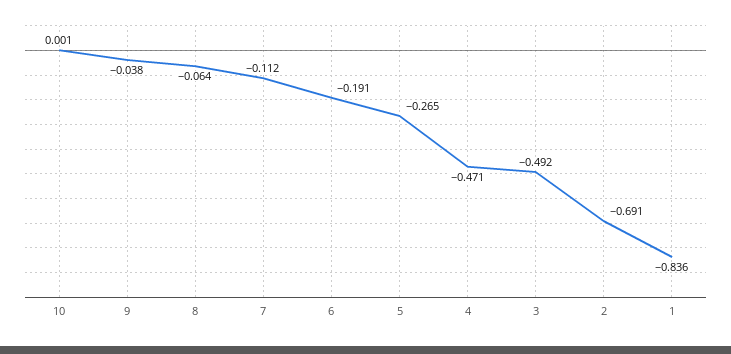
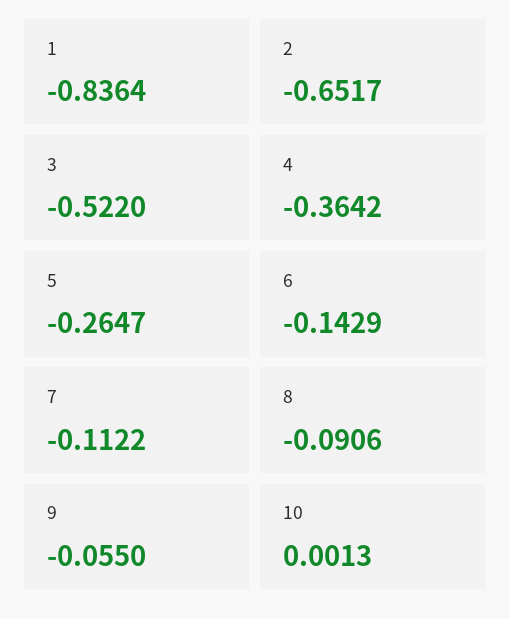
9: -0.038 -> -0.055
8: -0.064 -> -0.0906
6: -0.191 -> -0.1429
4: -0.471 -> -0.3642
3: -0.492 -> -0.522
2: -0.691 -> -0.6517

